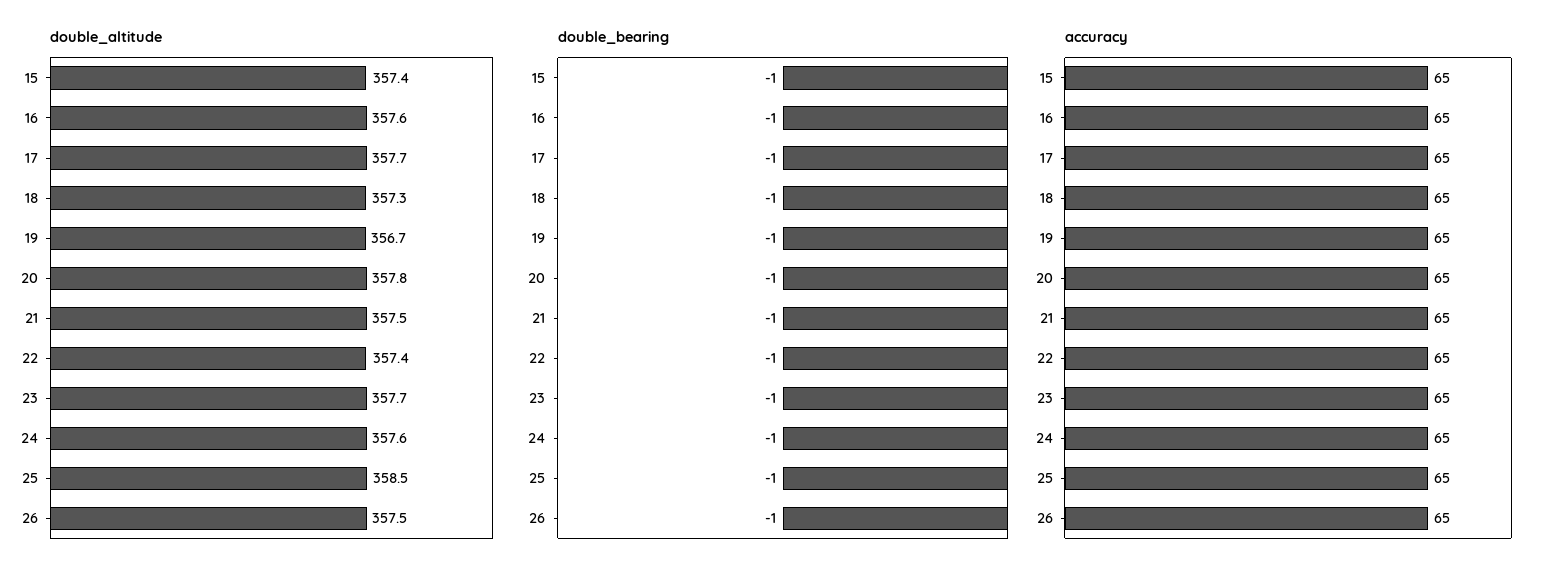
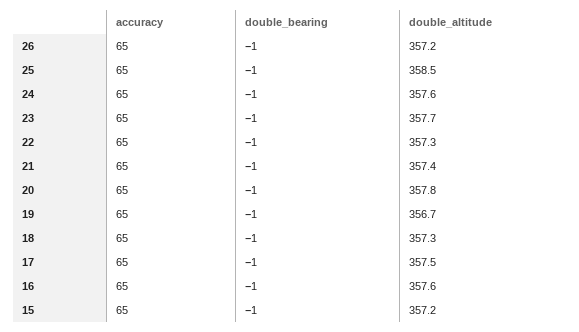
double_altitude, 15: 357.4 -> 357.2
double_altitude, 17: 357.7 -> 357.5
double_altitude, 21: 357.5 -> 357.4
double_altitude, 22: 357.4 -> 357.3
double_altitude, 26: 357.5 -> 357.2

